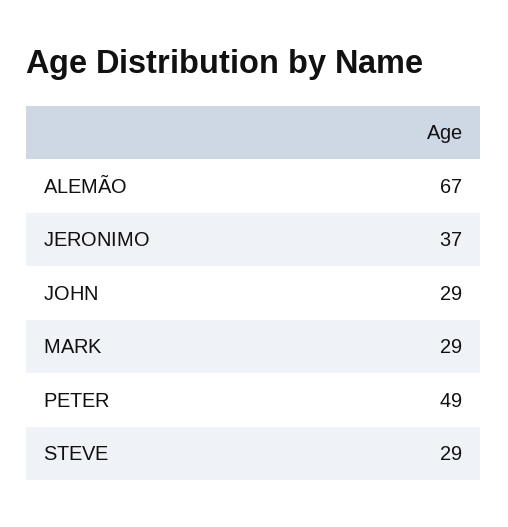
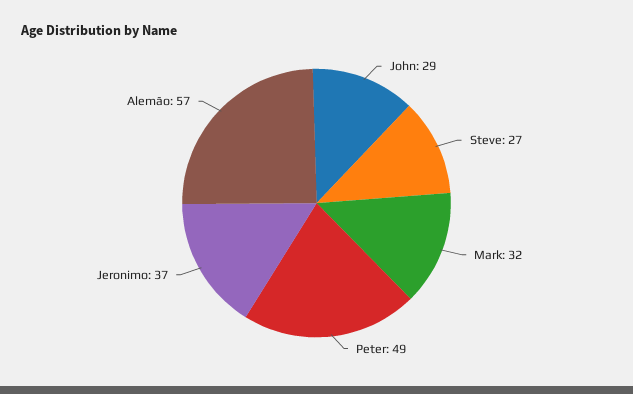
ALEMÃO: 67 -> 57
MARK: 29 -> 32
STEVE: 29 -> 27

